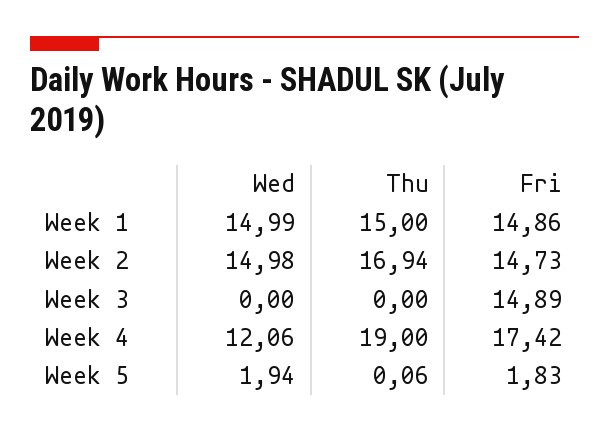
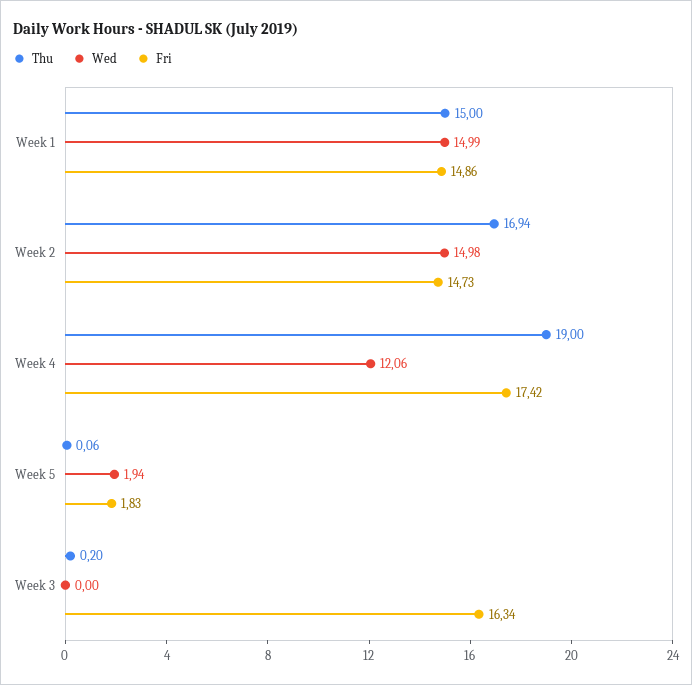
Thu, Week 3: 0 -> 0.2
Fri, Week 3: 14.89 -> 16.34

